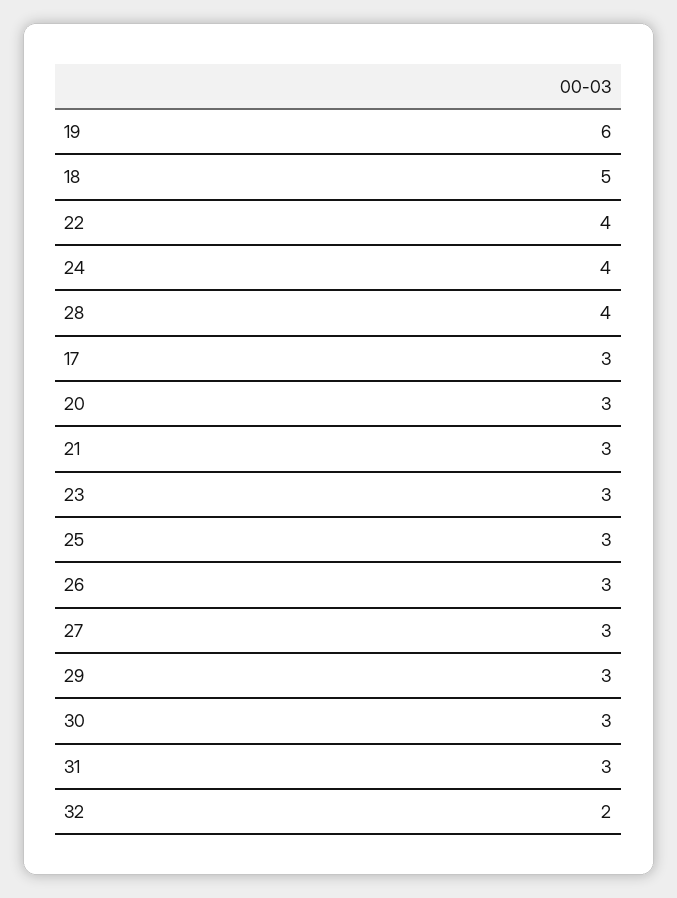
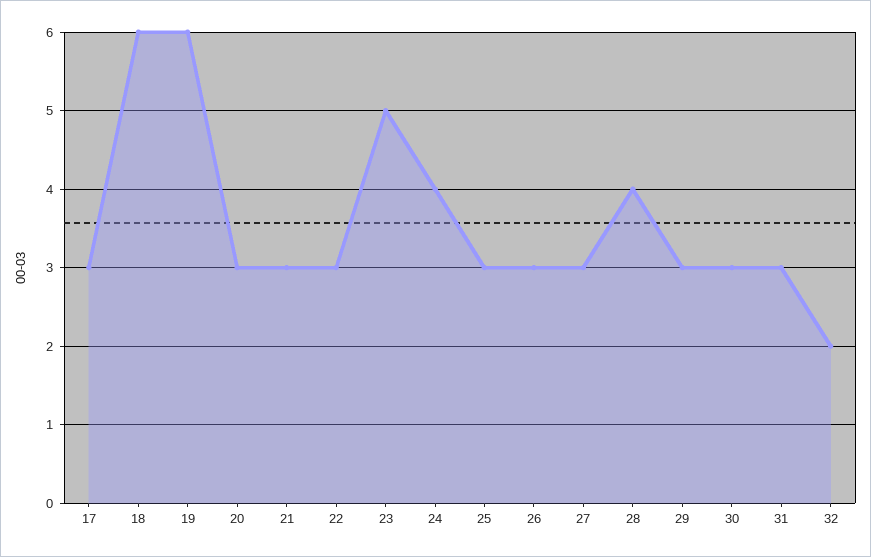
18: 5 -> 6
22: 4 -> 3
23: 3 -> 5

